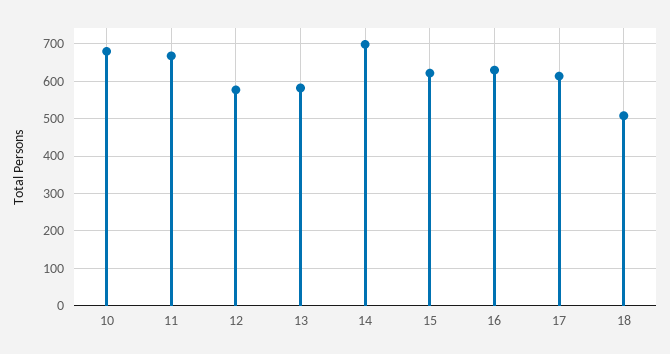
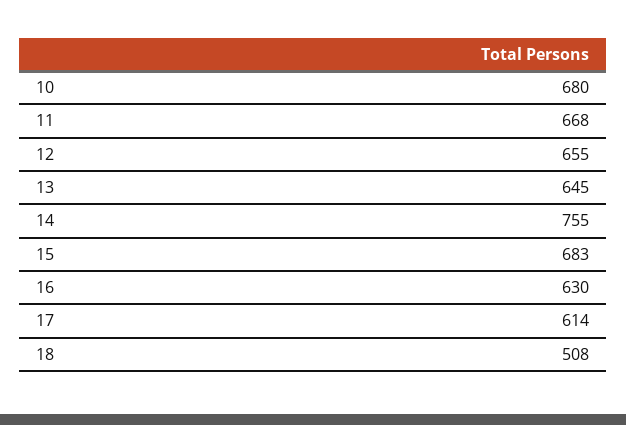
12: 580 -> 655
13: 580 -> 645
14: 700 -> 755
15: 620 -> 683

